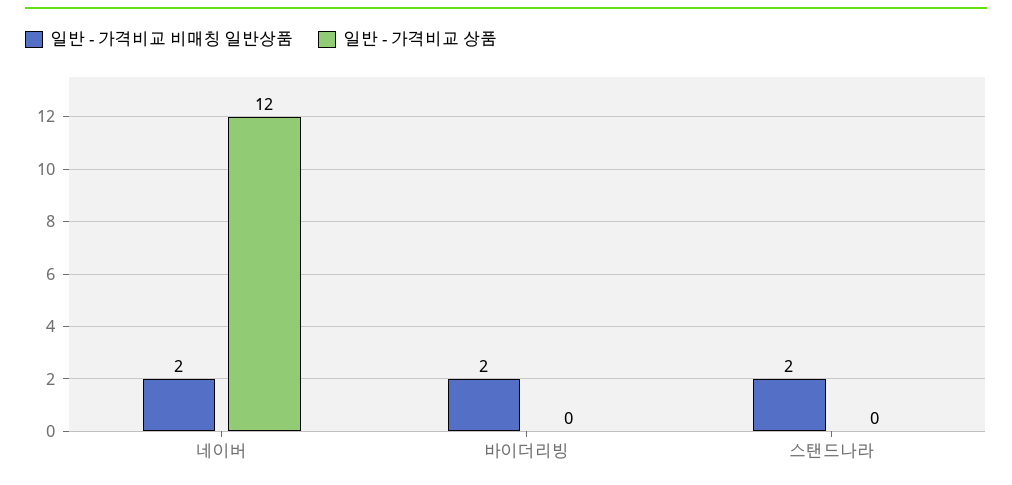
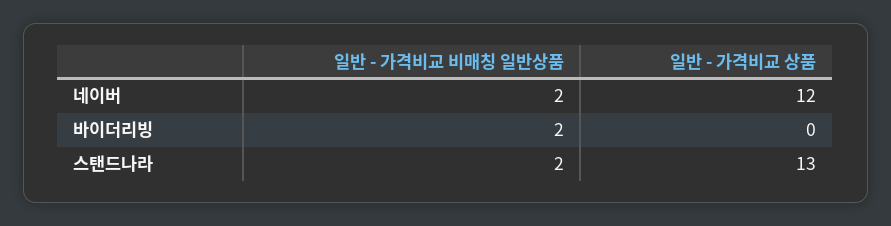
일반 - 가격비교 상품, 스탠드나라: 0 -> 13

